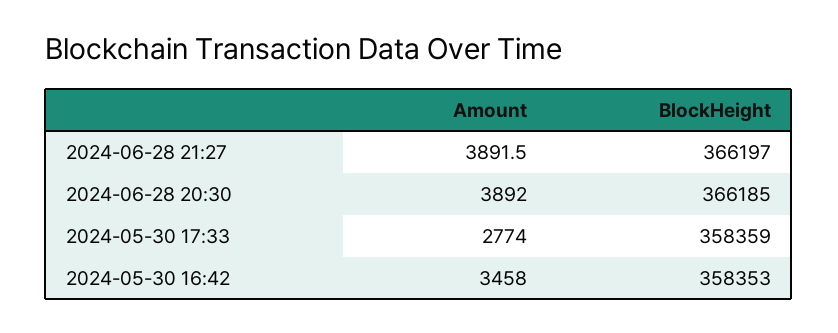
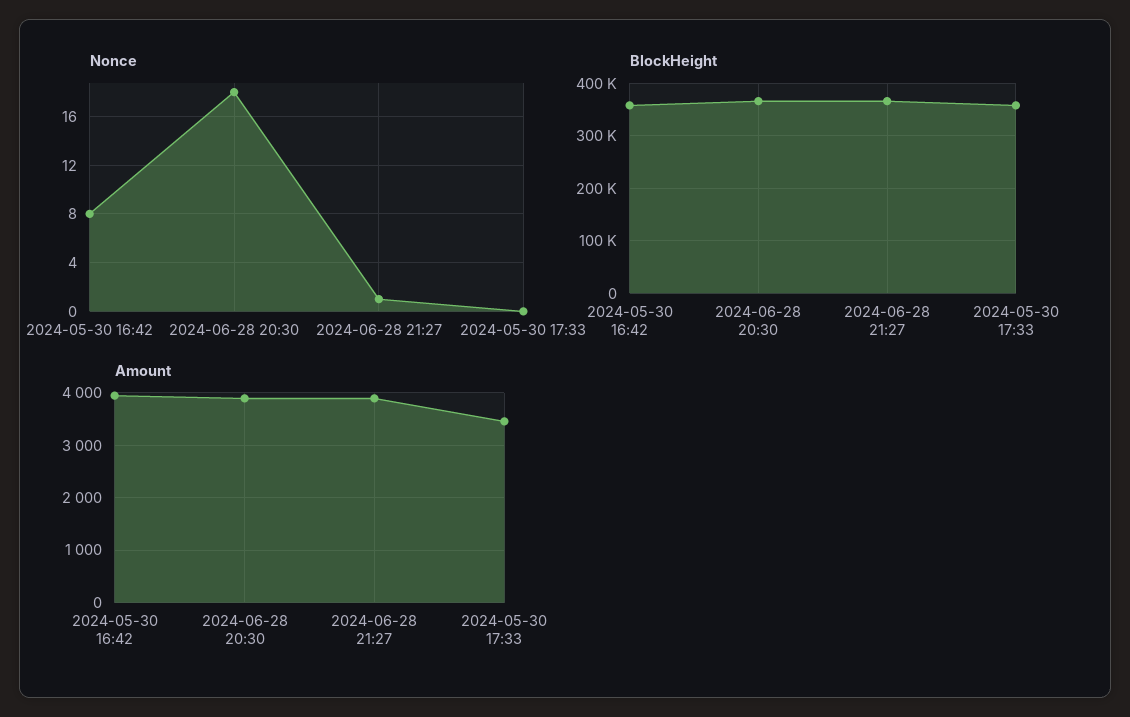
Amount, 2024-05-30 17:33: 2774 -> 3400
Amount, 2024-05-30 16:42: 3458 -> 4000
Nonce, 2024-05-30 16:42: none -> 8
Nonce, 2024-06-28 20:30: none -> 18
Nonce, 2024-06-28 21:27: none -> 1
Nonce, 2024-05-30 17:33: none -> 0

